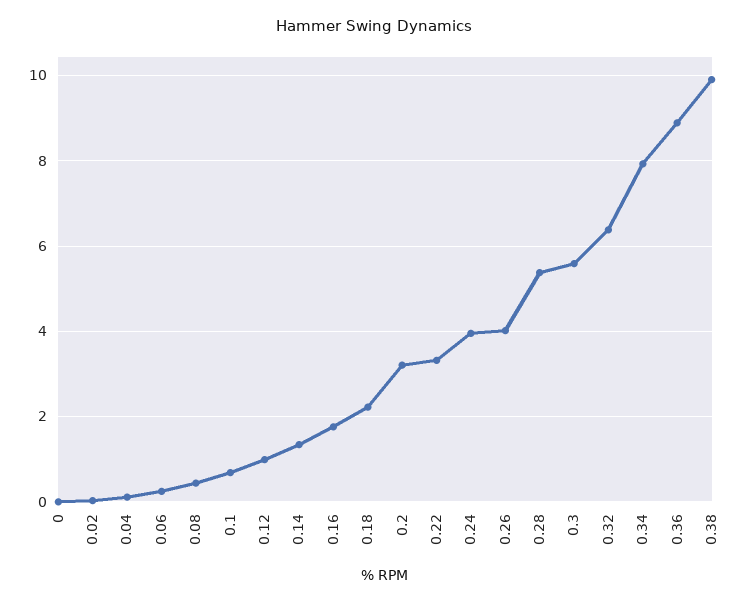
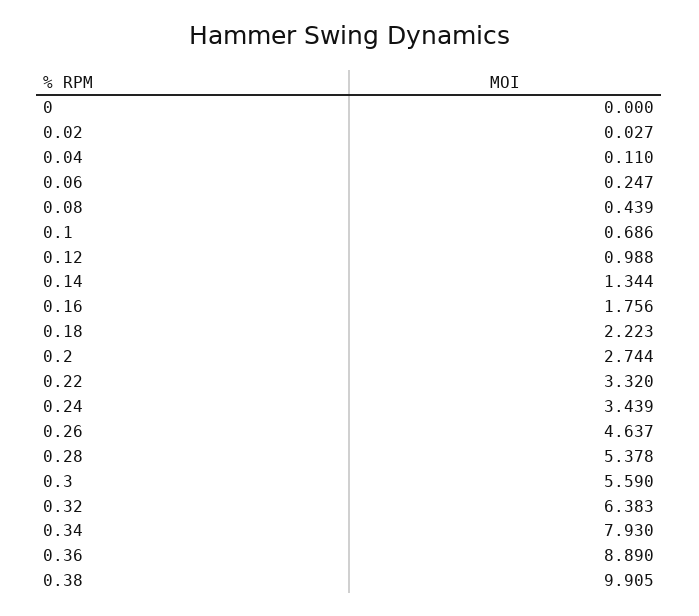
0.2: 3.2 -> 2.744
0.24: 4 -> 3.439
0.26: 4 -> 4.637

